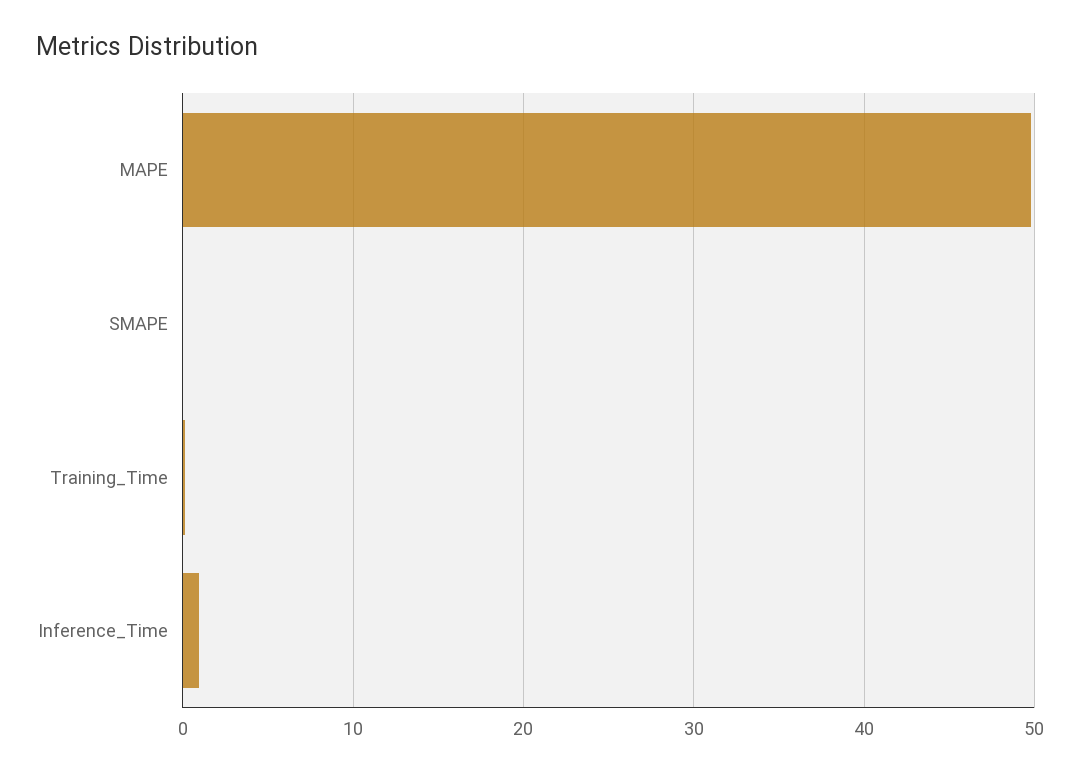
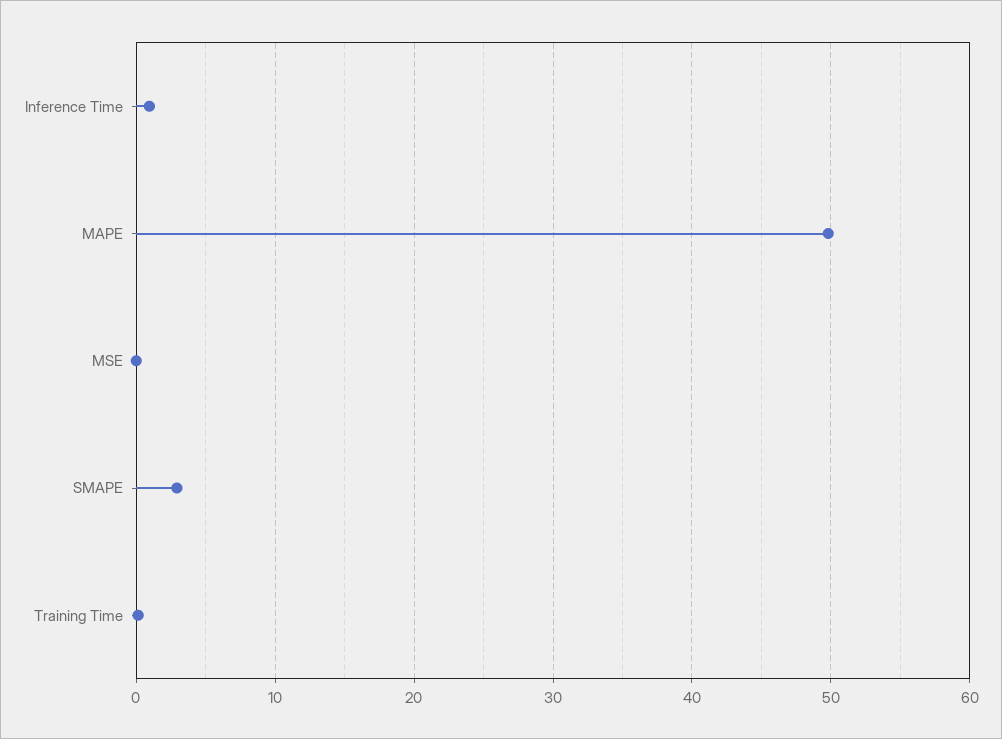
SMAPE: 0 -> 3
MSE: none -> 0

